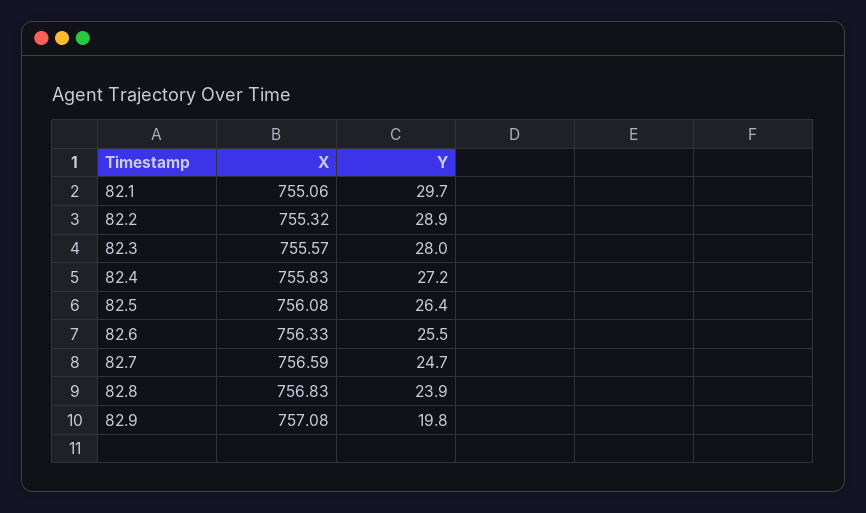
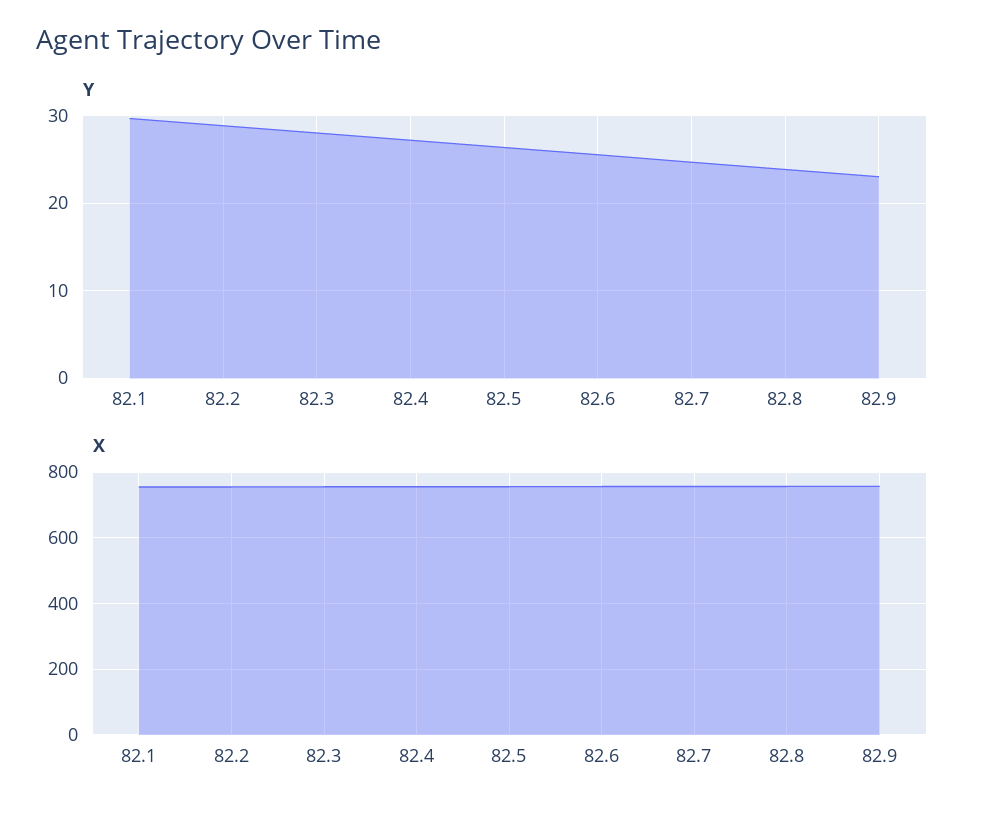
Y, 82.9: 19.8 -> 23

